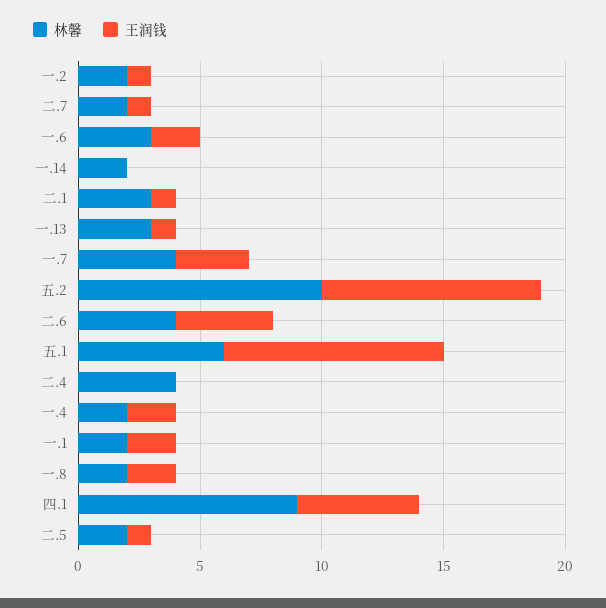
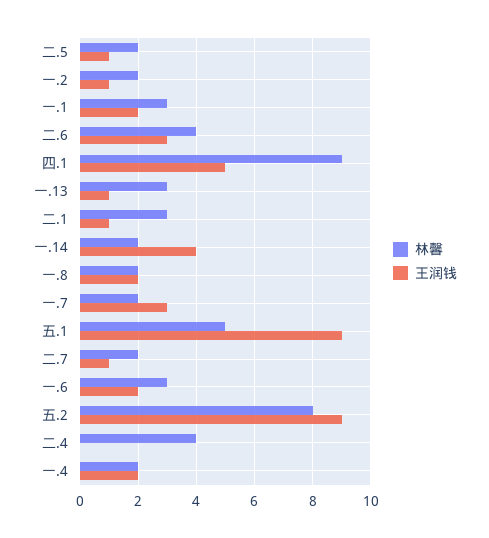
王润钱, 一.14: 0 -> 4
林馨, 一.7: 4 -> 2
林馨, 五.2: 10 -> 8
王润钱, 二.6: 4 -> 3
林馨, 五.1: 6 -> 5
林馨, 一.1: 2 -> 3

